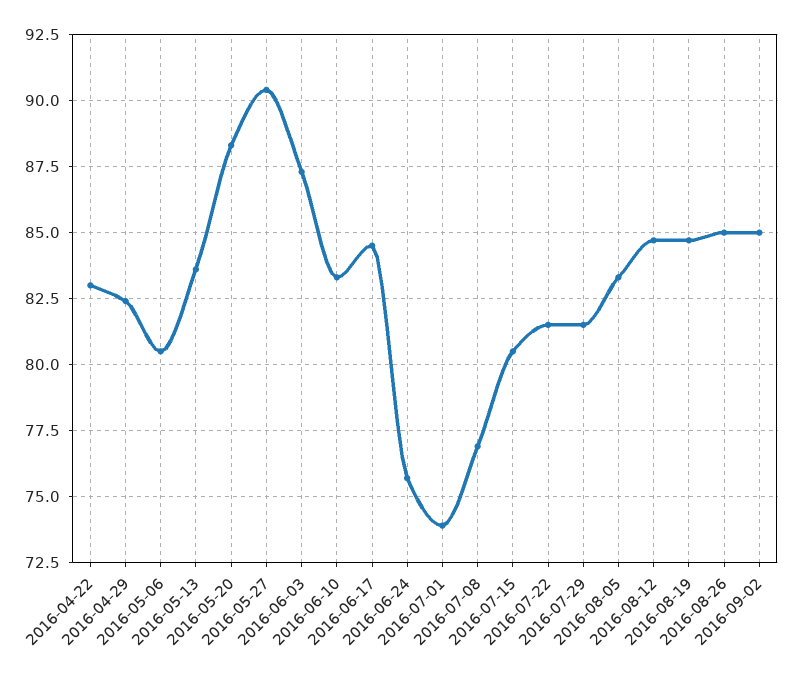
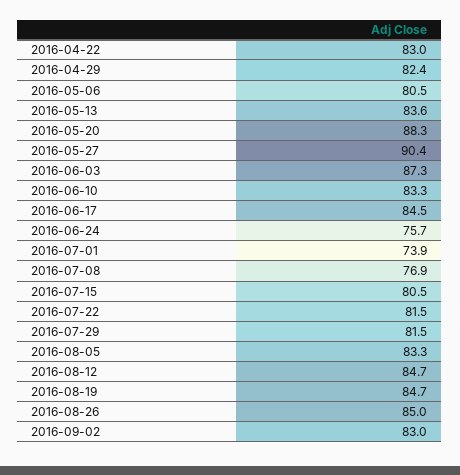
2016-09-02: 85 -> 83

